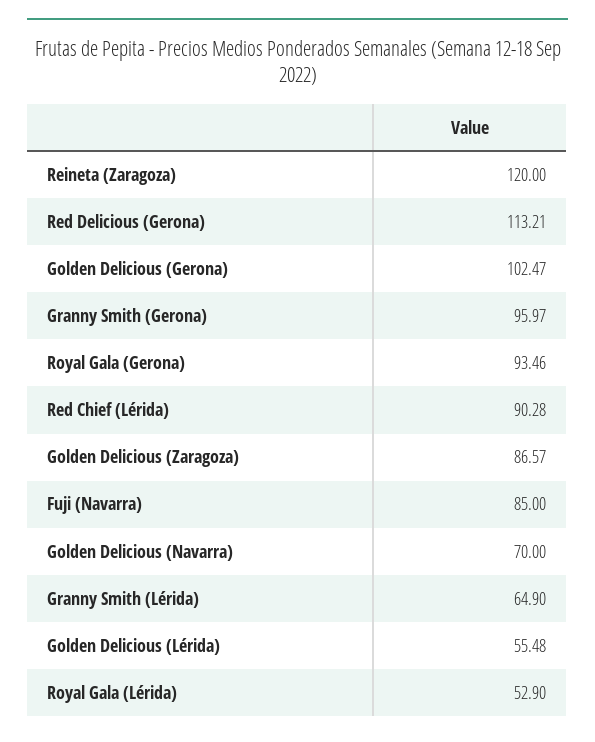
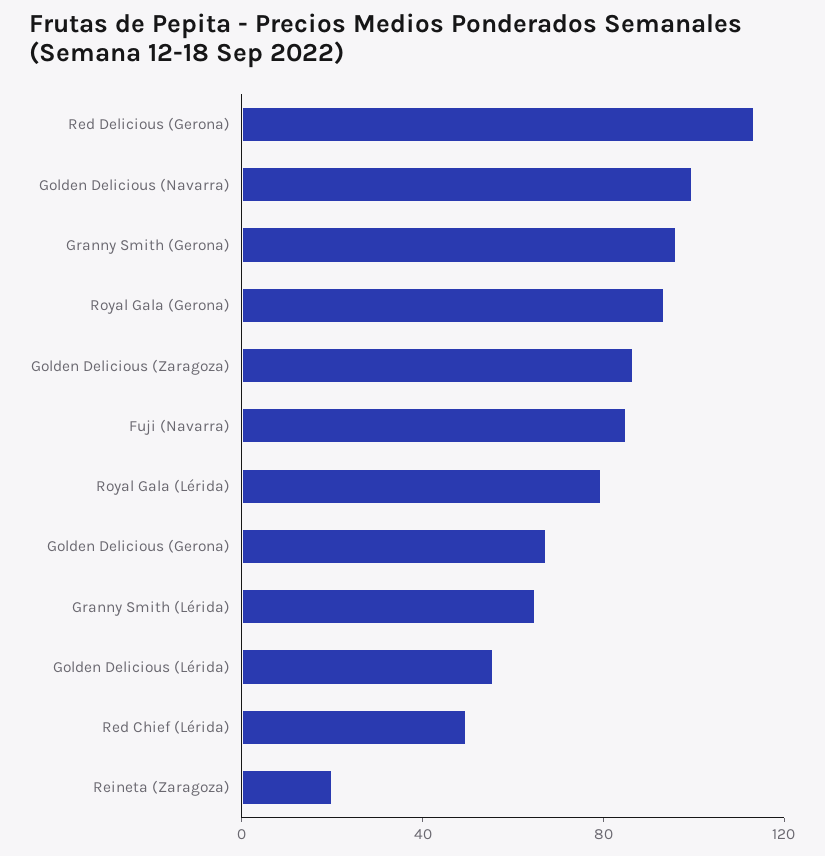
Reineta (Zaragoza): 120 -> 20
Golden Delicious (Gerona): 102.47 -> 70
Red Chief (Lérida): 90.28 -> 50
Golden Delicious (Navarra): 70 -> 100
Royal Gala (Lérida): 52.9 -> 80

